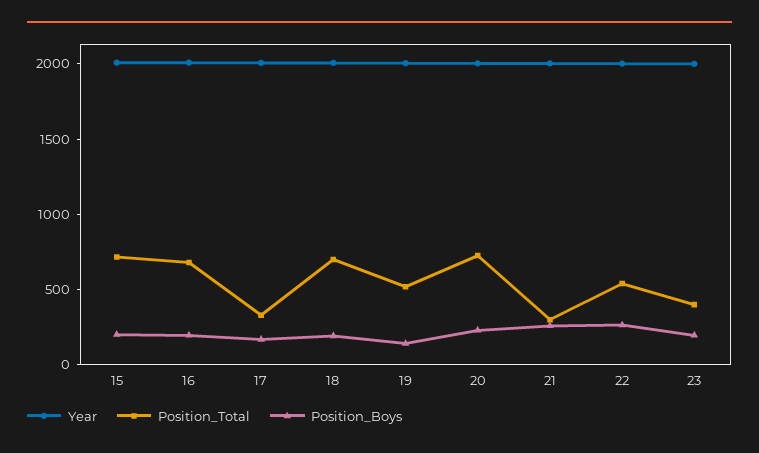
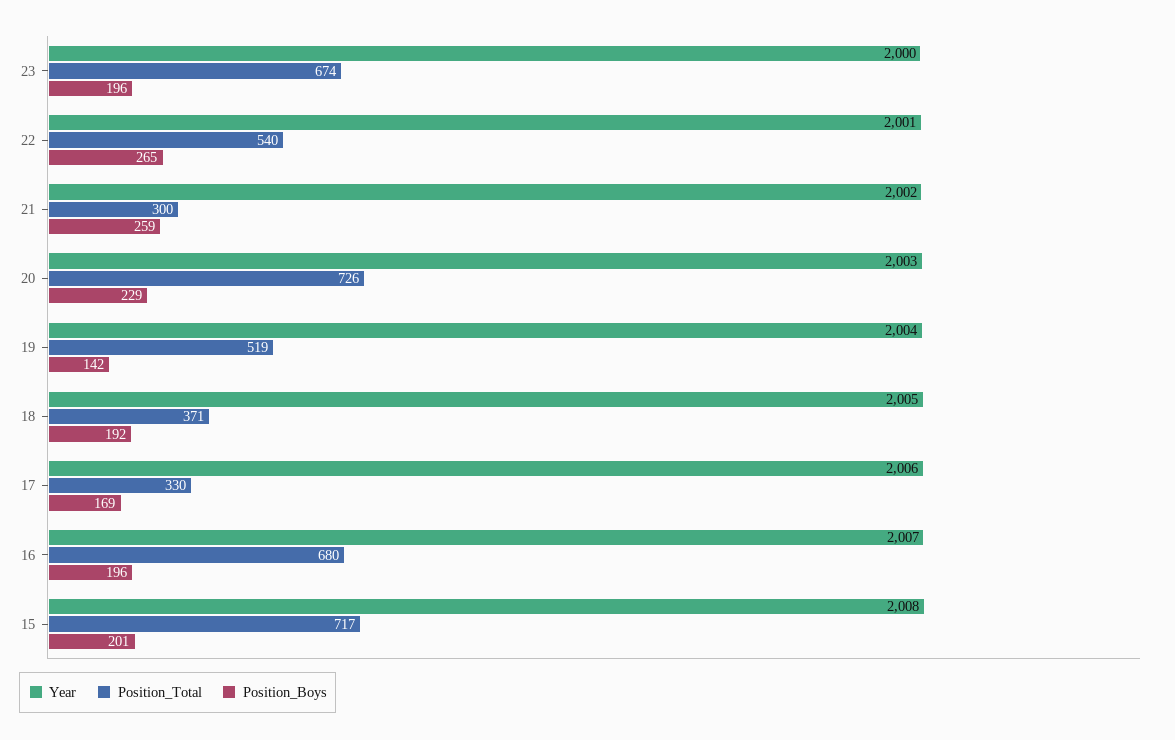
Position_Total, 18: 700 -> 371
Position_Total, 23: 400 -> 674

